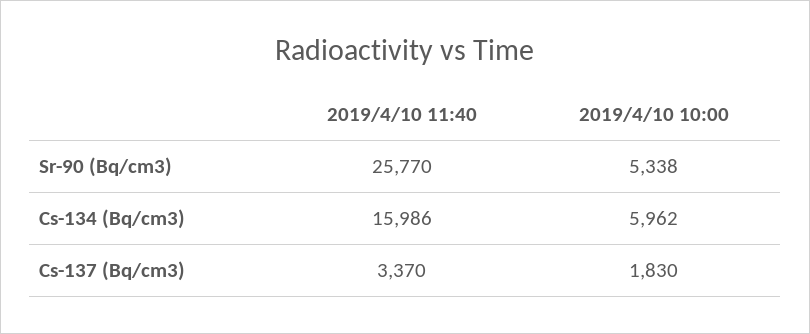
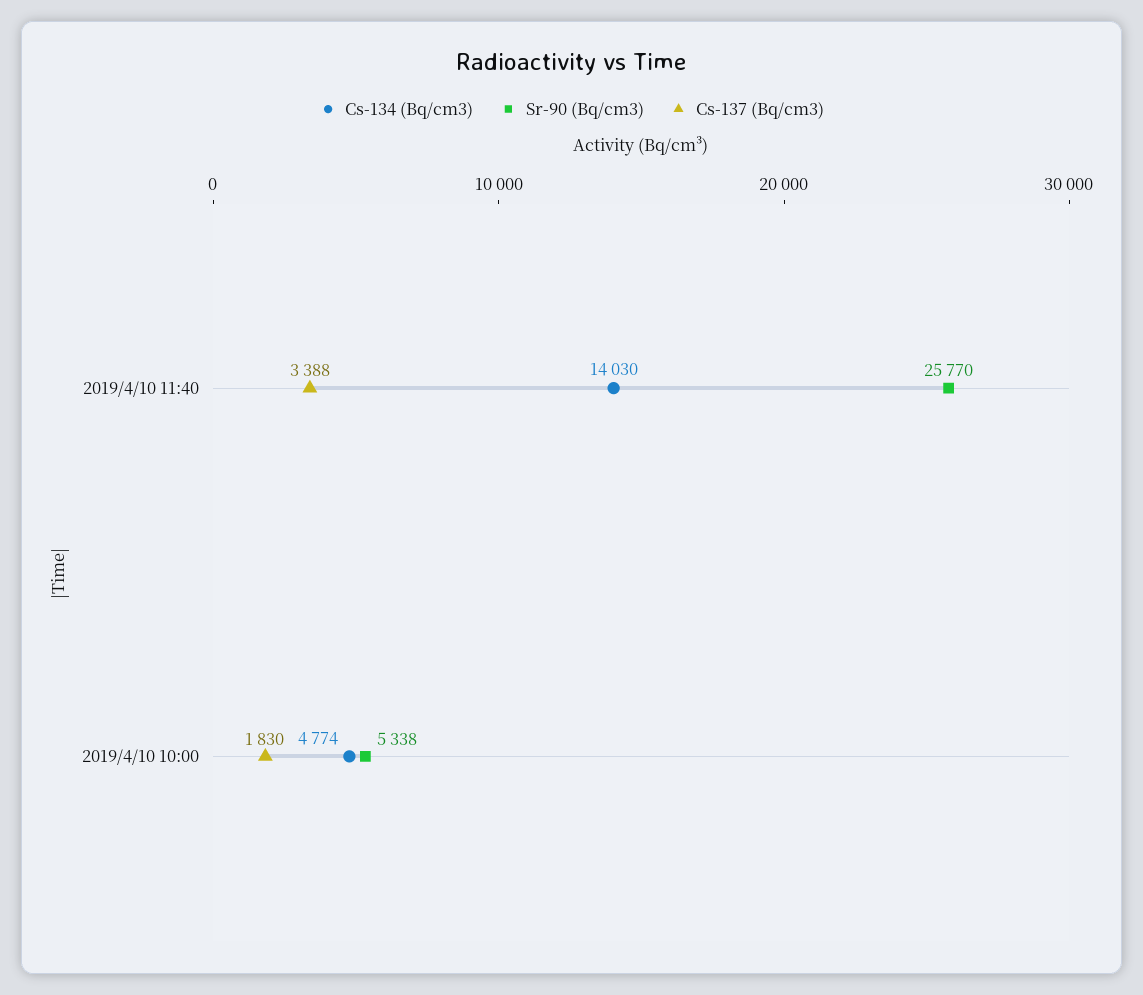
Cs-134 (Bq/cm3), 2019/4/10 11:40: 15986 -> 14030
Cs-134 (Bq/cm3), 2019/4/10 10:00: 5962 -> 4774
Cs-137 (Bq/cm3), 2019/4/10 11:40: 3370 -> 3388

